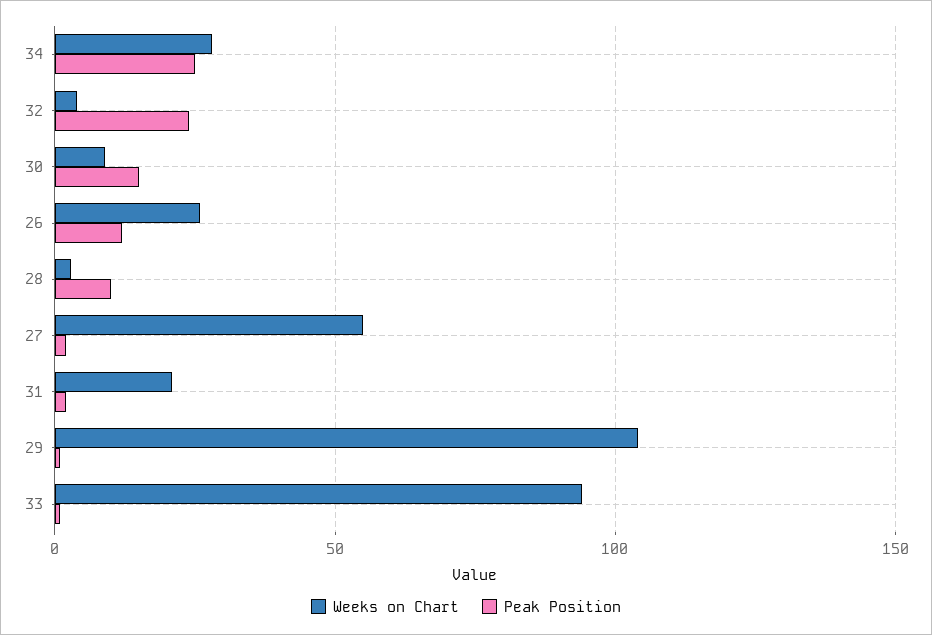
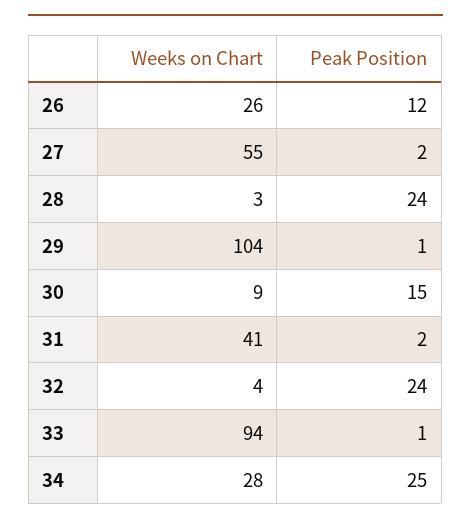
Peak Position, 28: 10 -> 24
Weeks on Chart, 31: 20 -> 41

